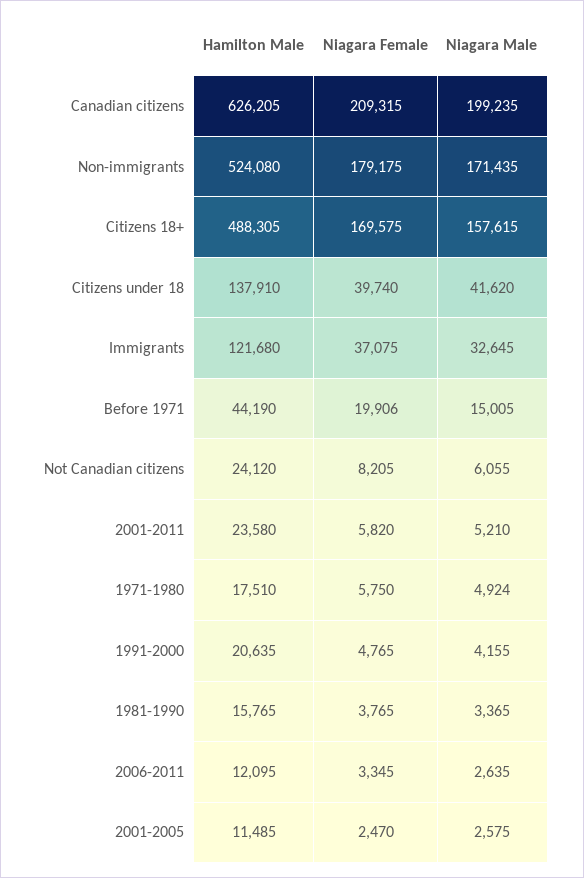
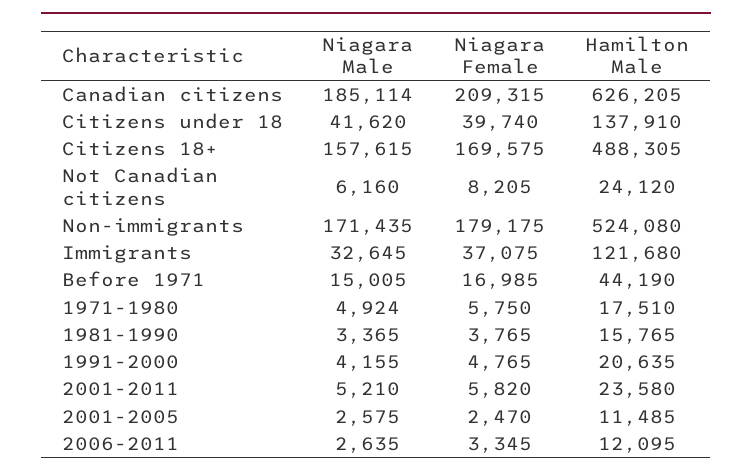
Niagara Male, Canadian citizens: 199235 -> 185114
Niagara Female, Before 1971: 19906 -> 16985
Niagara Male, Not Canadian citizens: 6055 -> 6160

